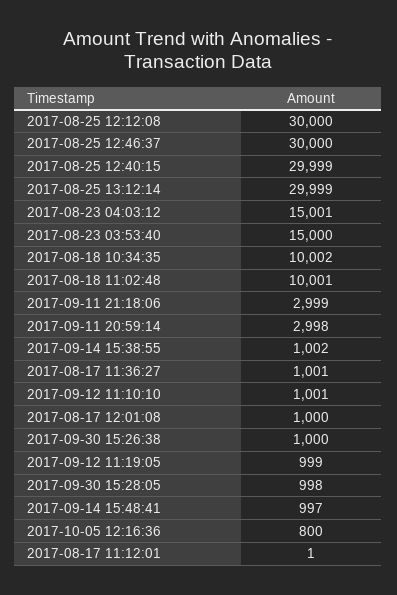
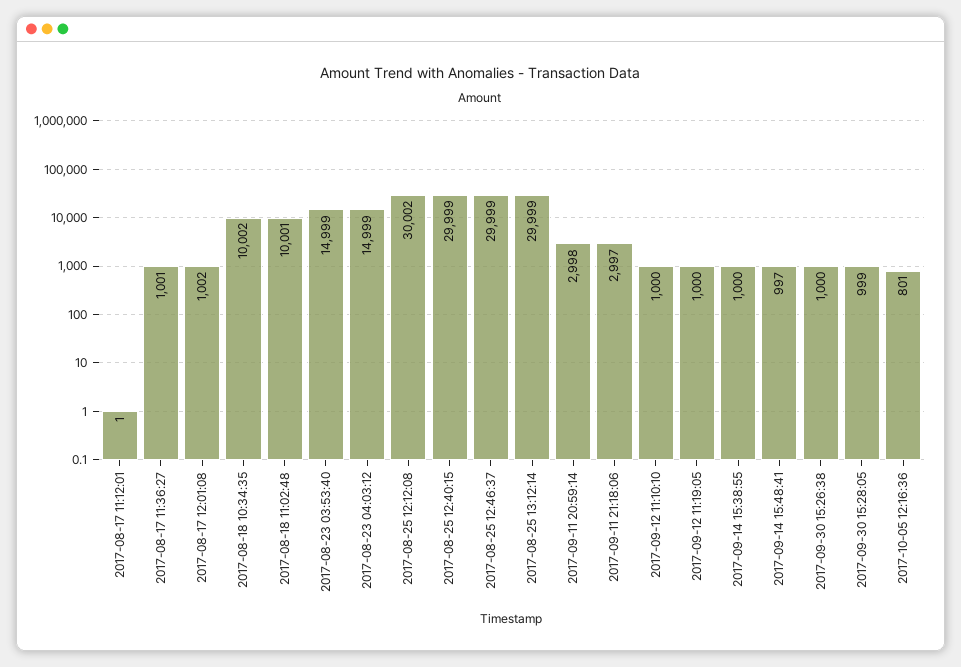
2017-08-25 12:12:08: 30000 -> 30002
2017-08-25 12:46:37: 30000 -> 29999
2017-08-23 04:03:12: 15001 -> 14999
2017-08-23 03:53:40: 15000 -> 14999
2017-09-11 21:18:06: 2999 -> 2997
2017-09-14 15:38:55: 1002 -> 1000
2017-09-12 11:10:10: 1001 -> 1000
2017-08-17 12:01:08: 1000 -> 1002
2017-09-12 11:19:05: 999 -> 1000
2017-09-30 15:28:05: 998 -> 999
2017-10-05 12:16:36: 800 -> 801

